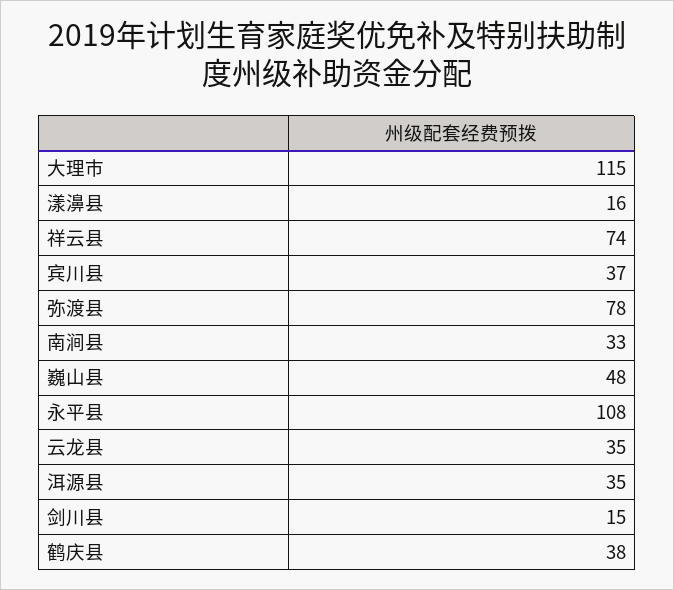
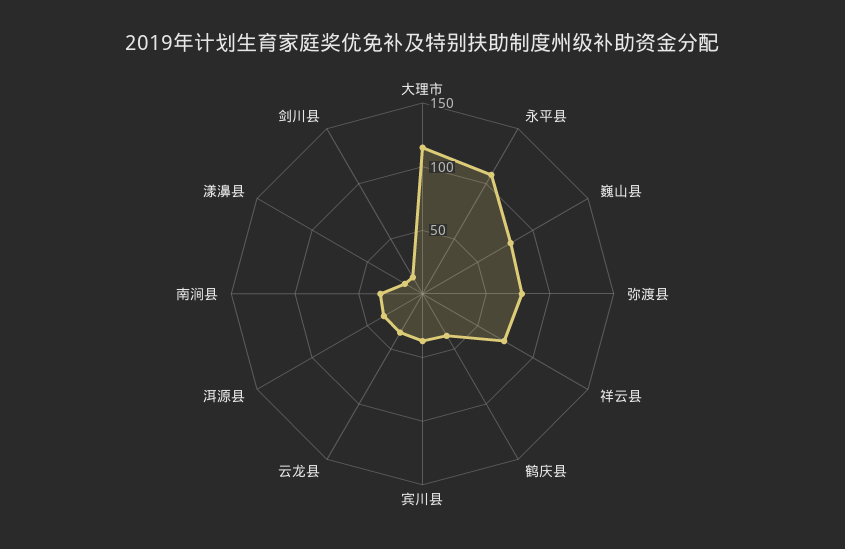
巍山县: 48 -> 80

